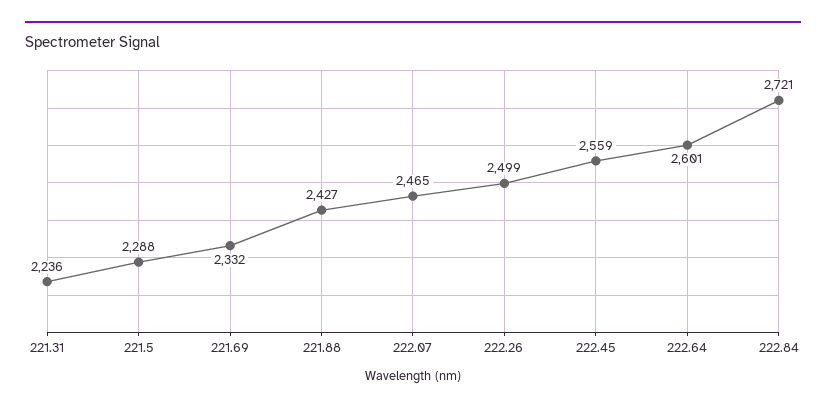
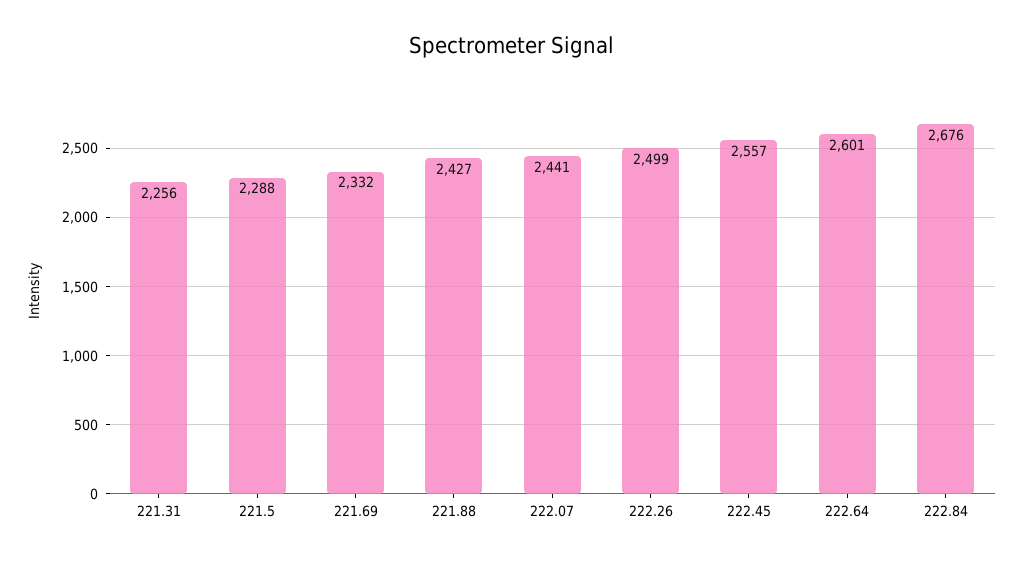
221.31: 2236 -> 2256
222.07: 2465 -> 2441
222.45: 2559 -> 2557
222.84: 2721 -> 2676

